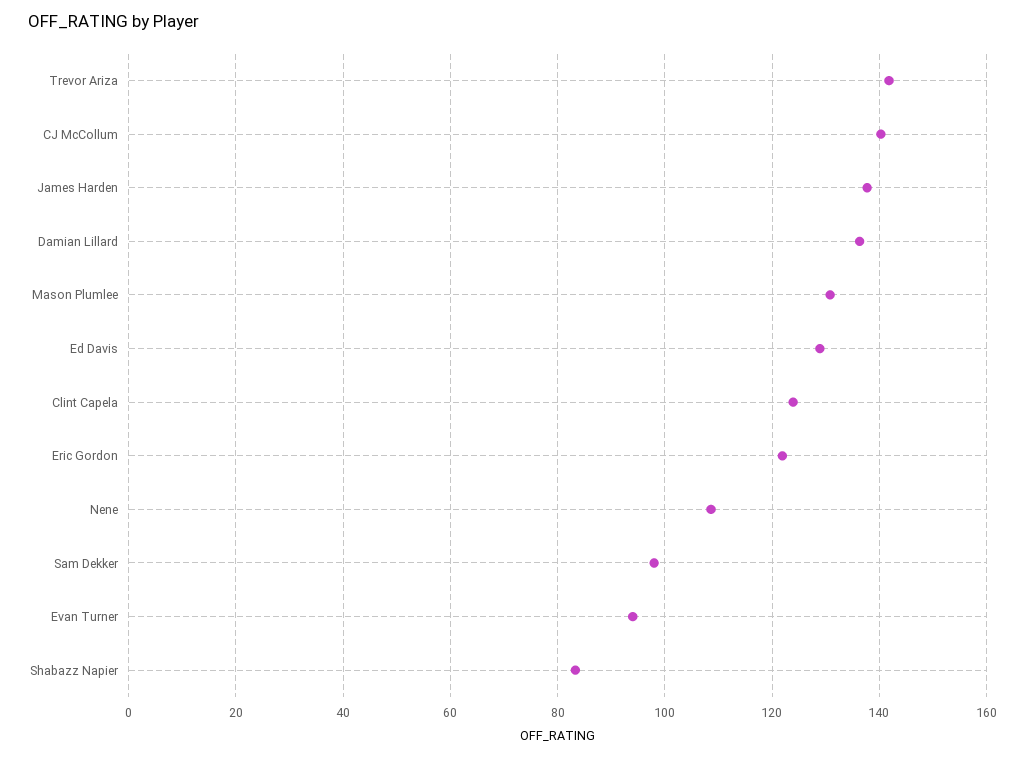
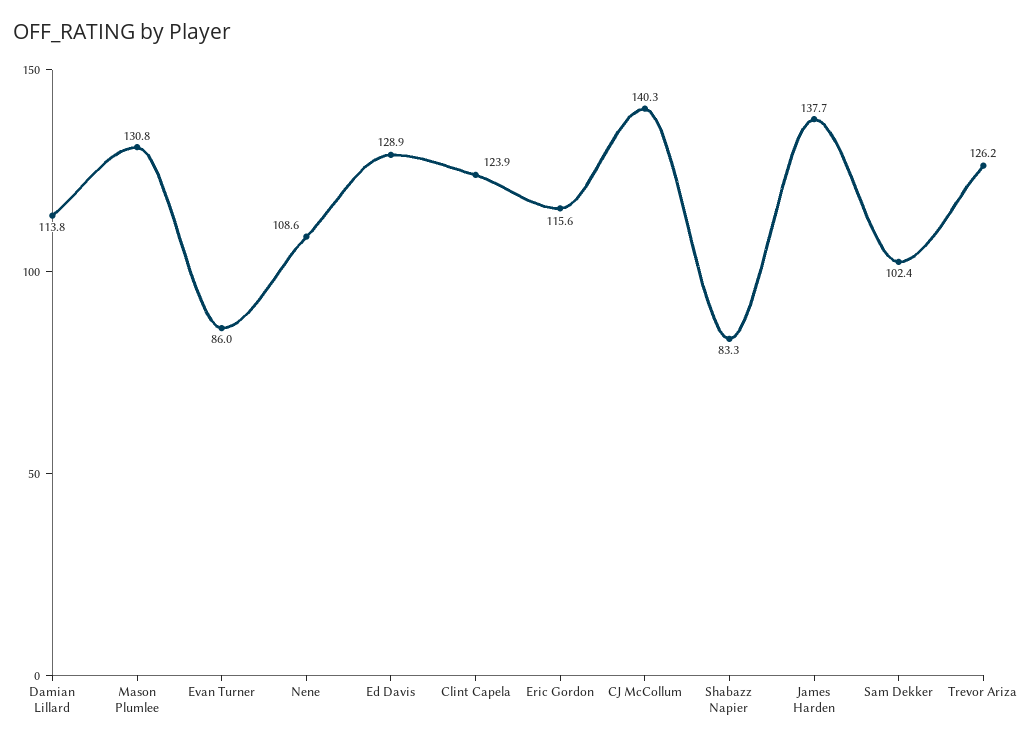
Trevor Ariza: 142 -> 126.2
Damian Lillard: 136 -> 113.8
Eric Gordon: 122 -> 115.6
Sam Dekker: 98 -> 102.4
Evan Turner: 94 -> 86

